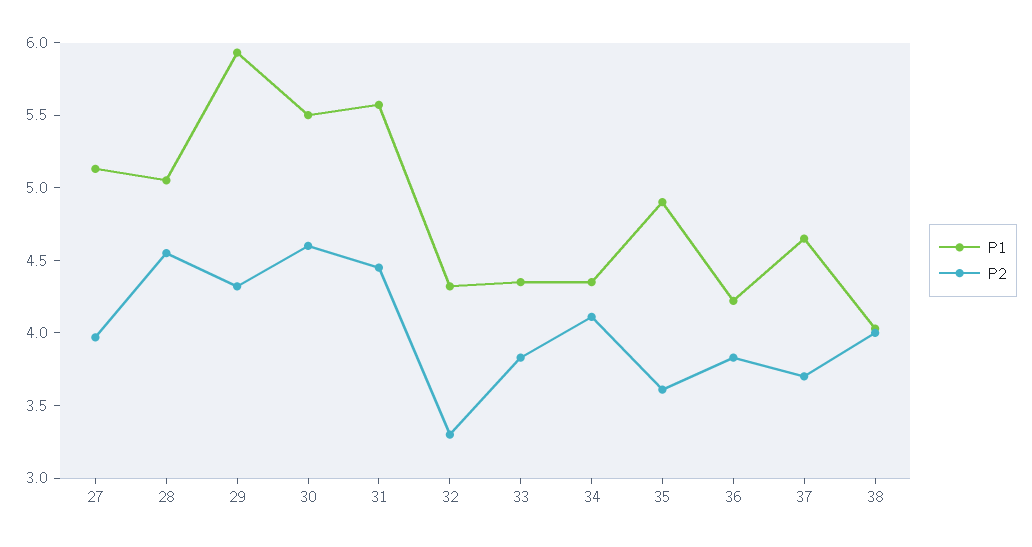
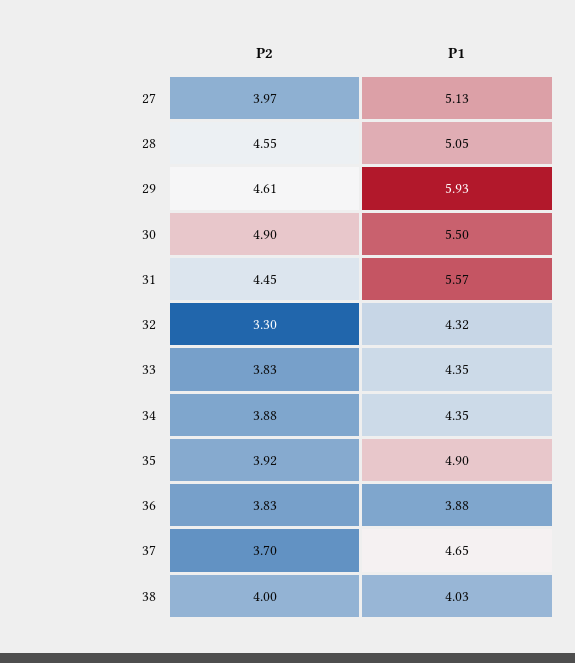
P2, 29: 4.3 -> 4.61
P2, 30: 4.6 -> 4.9
P2, 34: 4.1 -> 3.88
P2, 35: 3.6 -> 3.92
P1, 36: 4.2 -> 3.88

